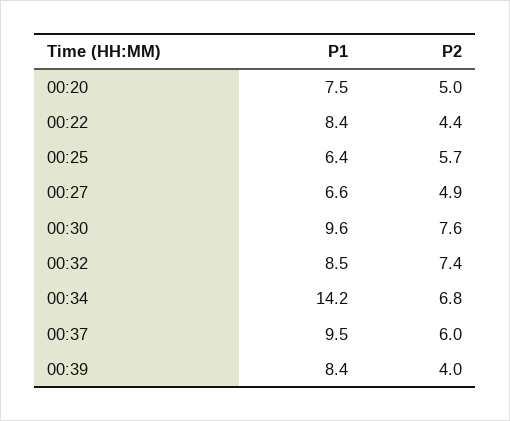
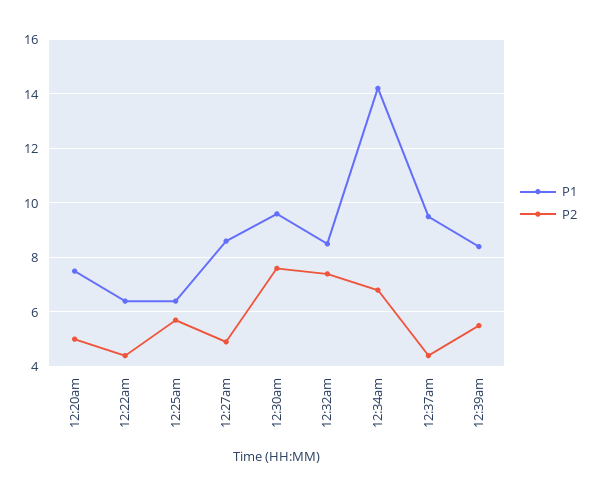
P1, 00:22: 8.4 -> 6.5
P1, 00:27: 6.6 -> 8.5
P2, 00:37: 6 -> 4.5
P2, 00:39: 4 -> 5.5

